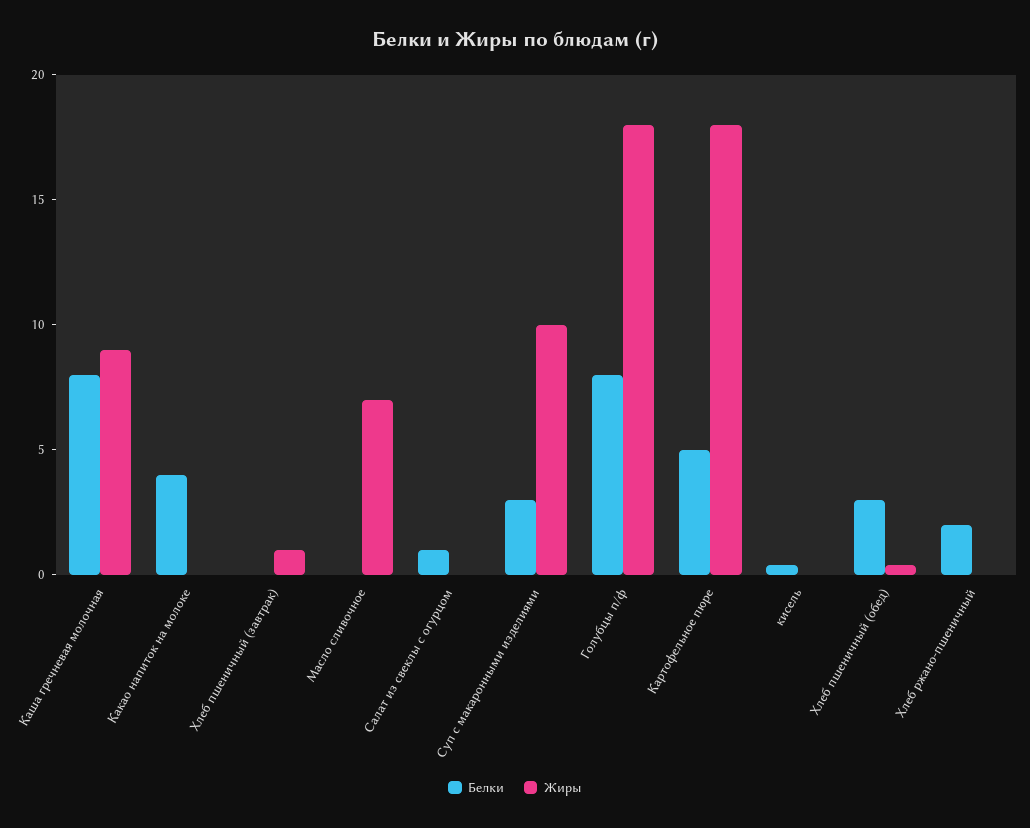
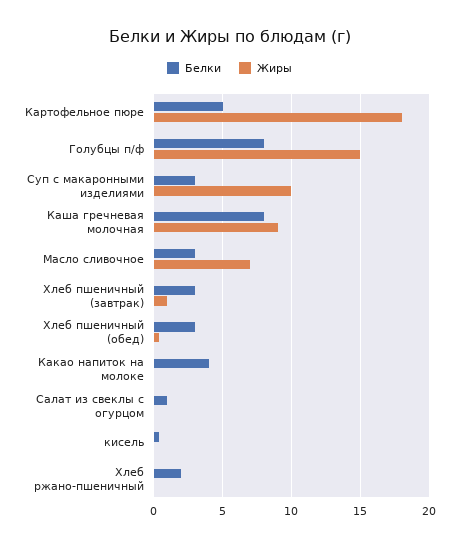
Белки, Хлеб пшеничный (завтрак): 0 -> 3
Белки, Масло сливочное: 0 -> 3
Жиры, Голубцы п/ф: 18 -> 15

